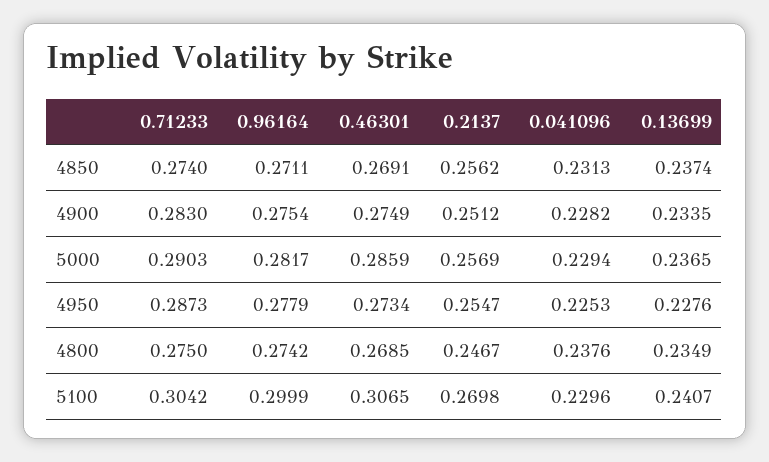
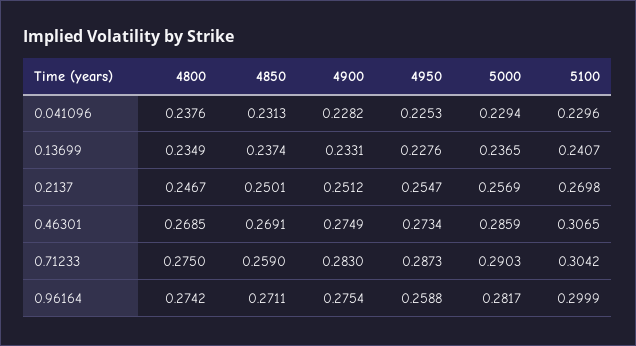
0.71233, 4850: 0.274 -> 0.259
0.2137, 4850: 0.2562 -> 0.2501
0.13699, 4900: 0.2335 -> 0.2331
0.96164, 4950: 0.2779 -> 0.2588

